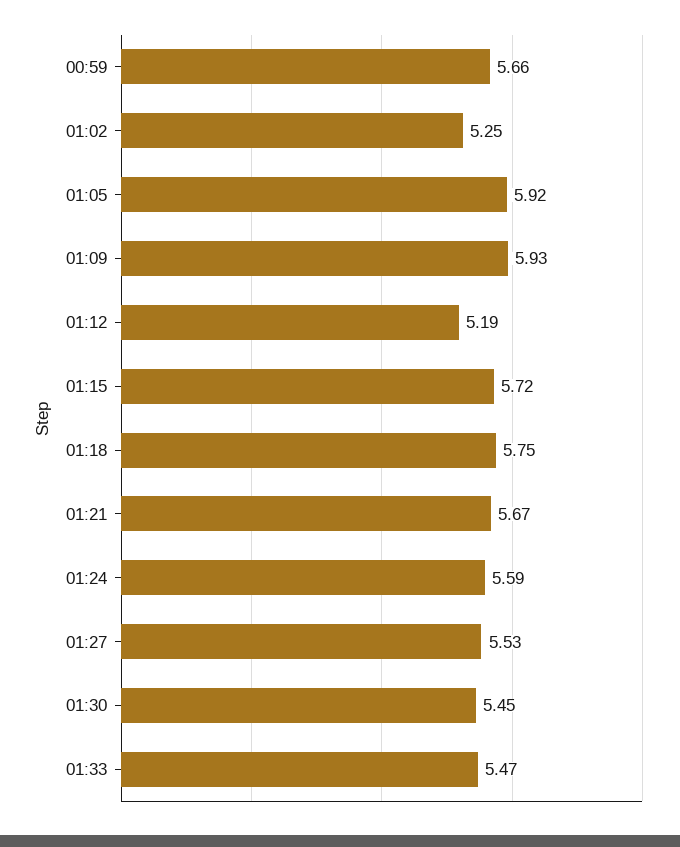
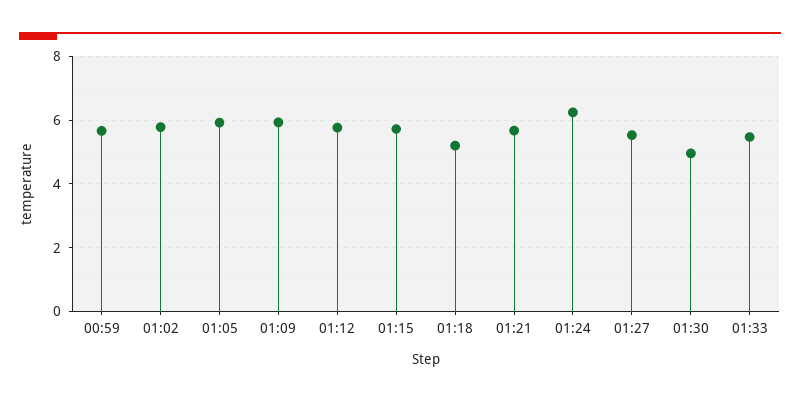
01:02: 5.25 -> 5.8
01:12: 5.19 -> 5.8
01:18: 5.75 -> 5.2
01:24: 5.59 -> 6.2
01:30: 5.45 -> 5

